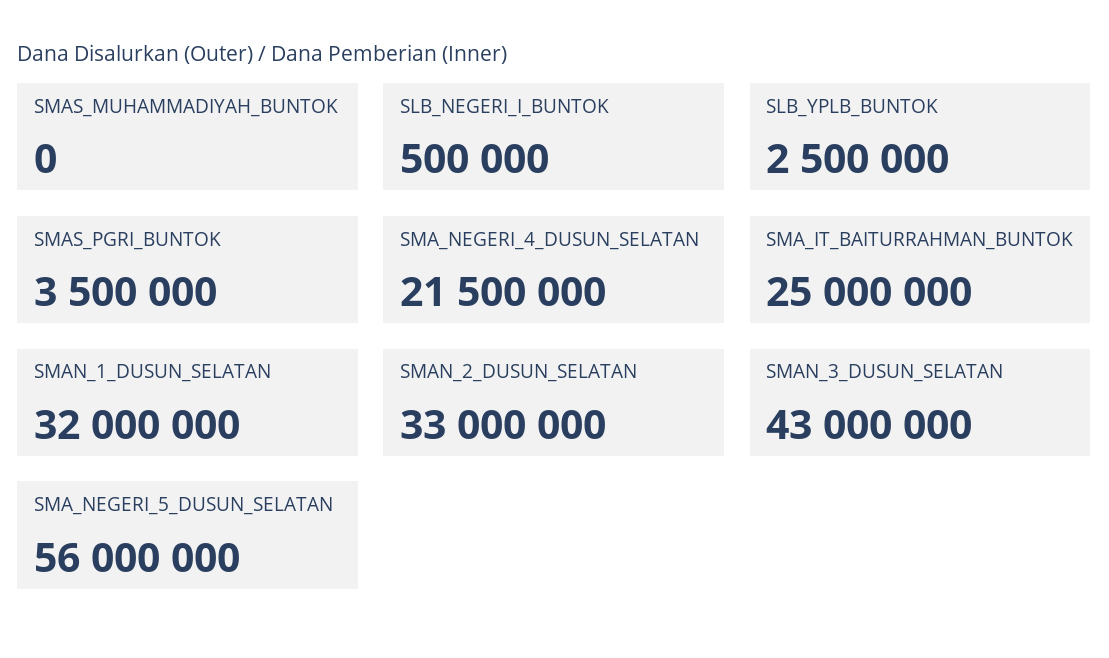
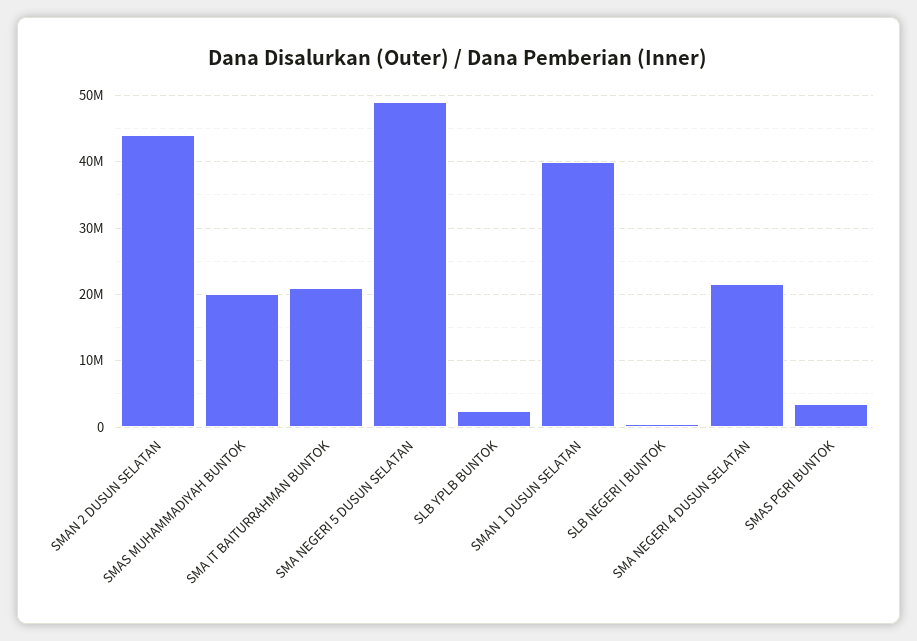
SMAS_MUHAMMADIYAH_BUNTOK: 0 -> 20000000
SMA_IT_BAITURRAHMAN_BUNTOK: 25000000 -> 21000000
SMAN_1_DUSUN_SELATAN: 32000000 -> 40000000
SMAN_2_DUSUN_SELATAN: 33000000 -> 44000000
SMAN_3_DUSUN_SELATAN: 43000000 -> none
SMA_NEGERI_5_DUSUN_SELATAN: 56000000 -> 49000000

